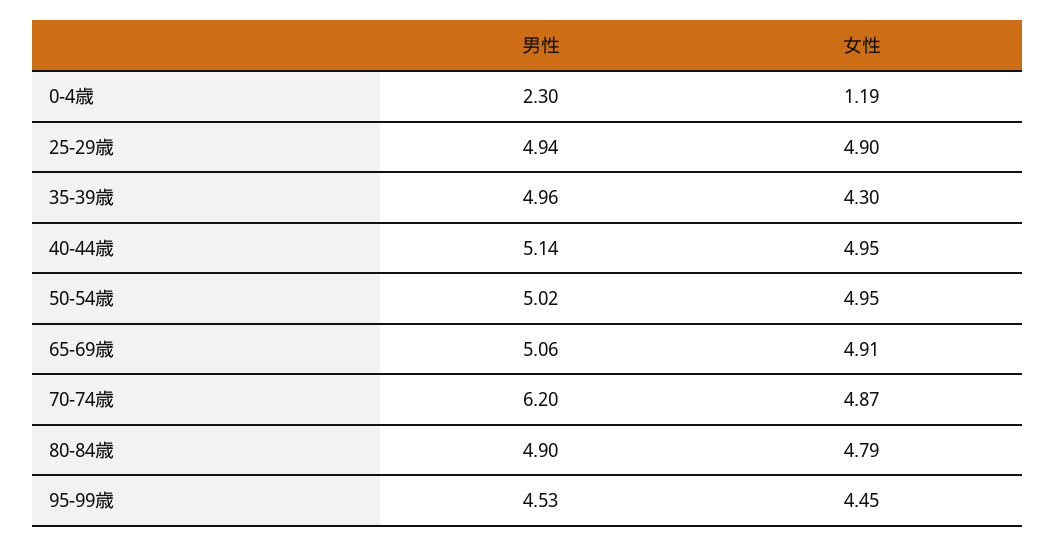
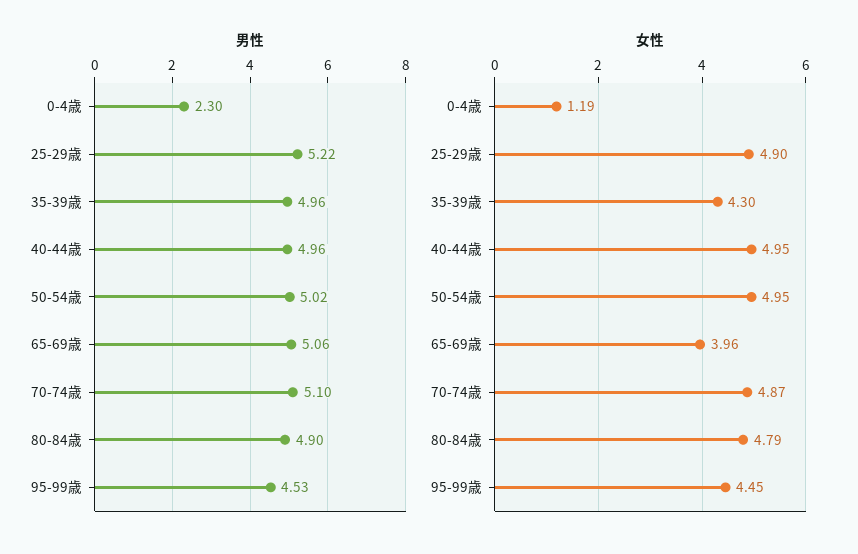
男性, 25-29歳: 4.94 -> 5.22
男性, 40-44歳: 5.14 -> 4.96
女性, 65-69歳: 4.91 -> 3.96
男性, 70-74歳: 6.2 -> 5.1

